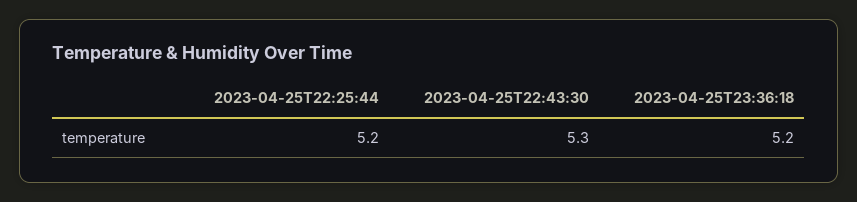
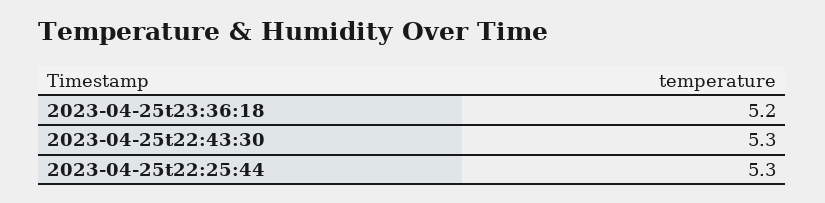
2023-04-25T22:25:44: 5.2 -> 5.3

